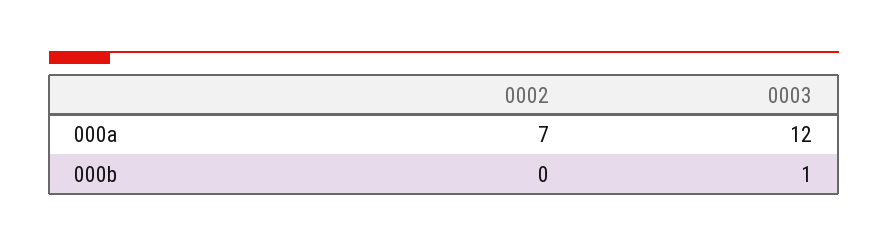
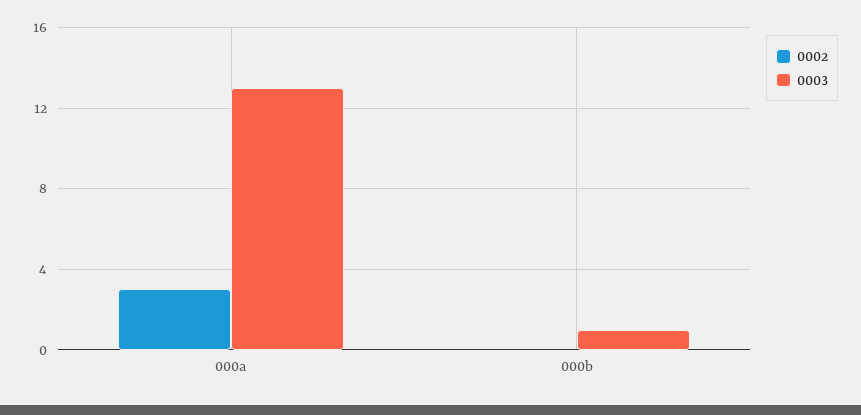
0002, 000a: 7 -> 3
0003, 000a: 12 -> 13

